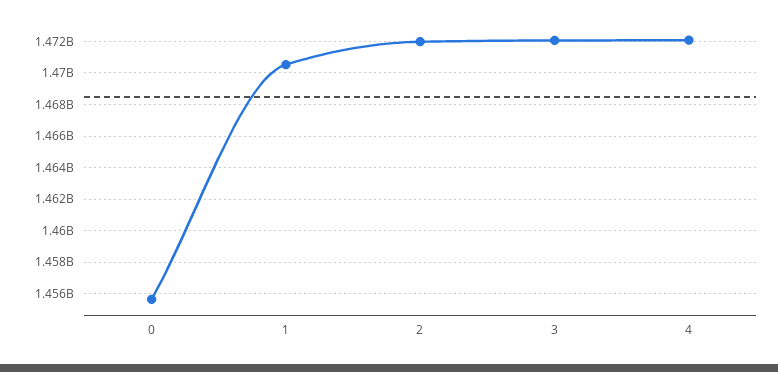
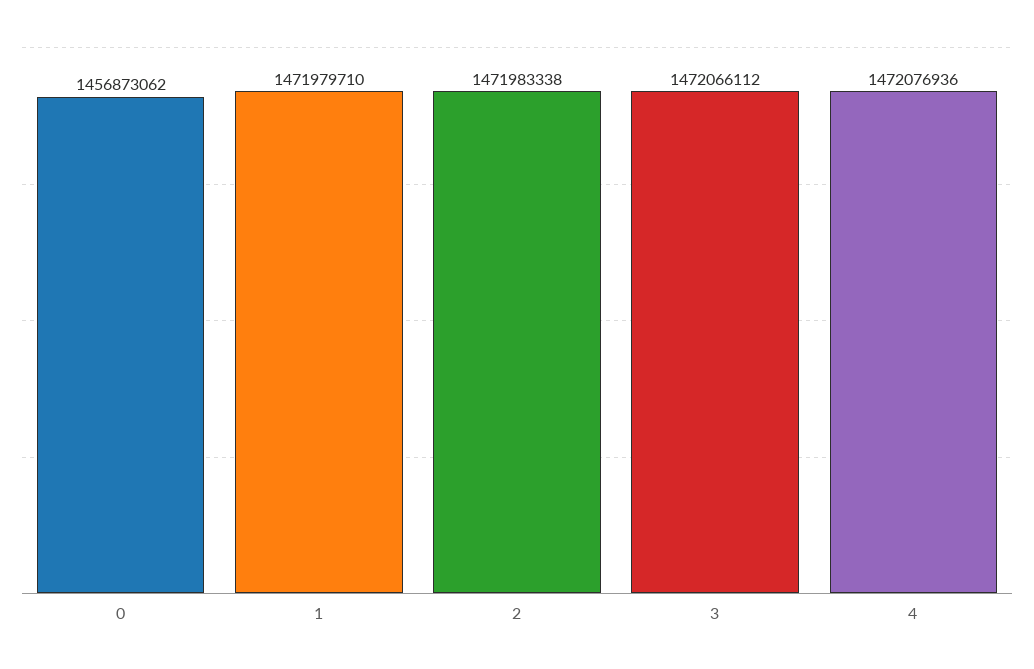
0: 1455500000 -> 1456873062
1: 1470500000 -> 1471979710

